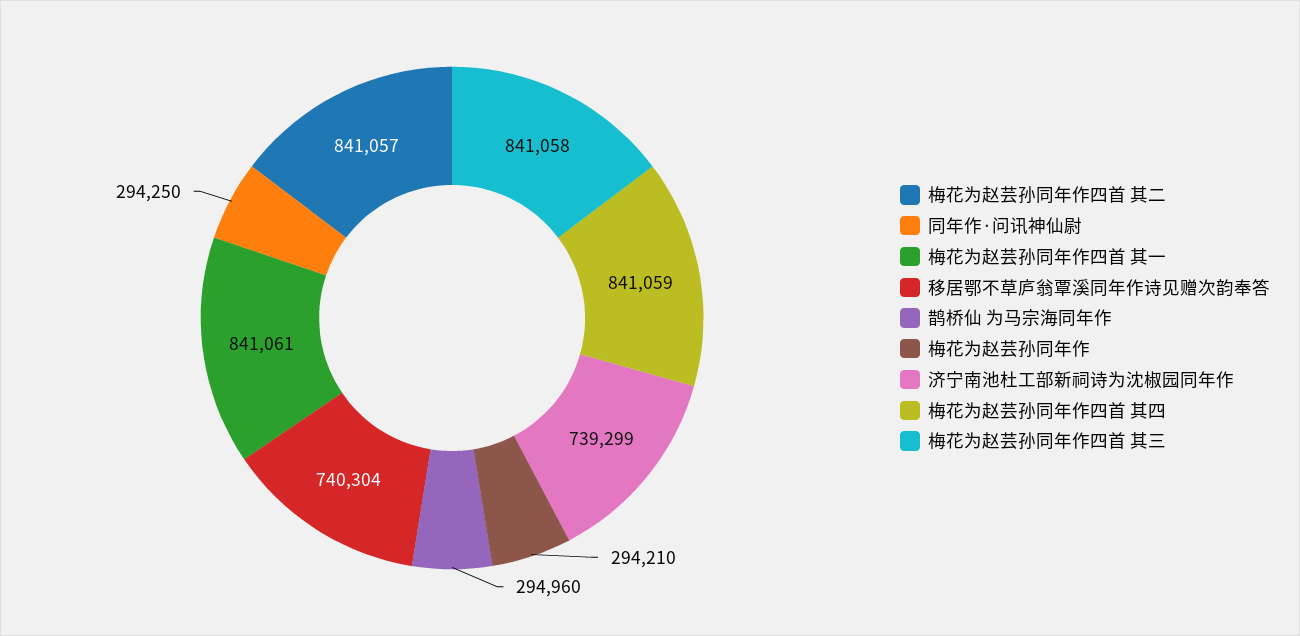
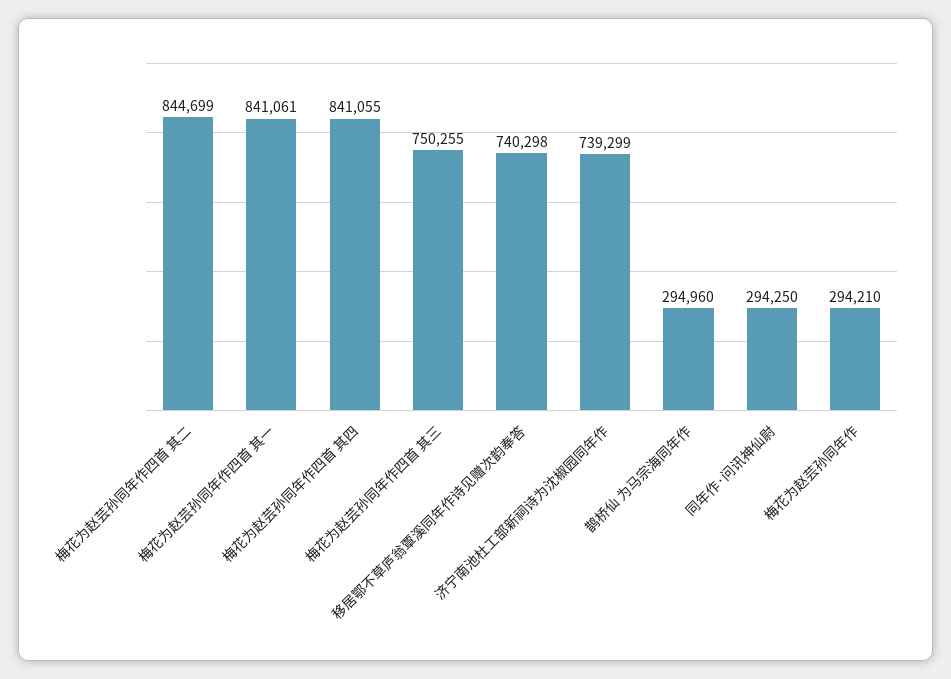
梅花为赵芸孙同年作四首 其二: 841057 -> 844699
移居鄂不草庐翁覃溪同年作诗见赠次韵奉答: 740304 -> 740298
梅花为赵芸孙同年作四首 其四: 841059 -> 841055
梅花为赵芸孙同年作四首 其三: 841058 -> 750255

